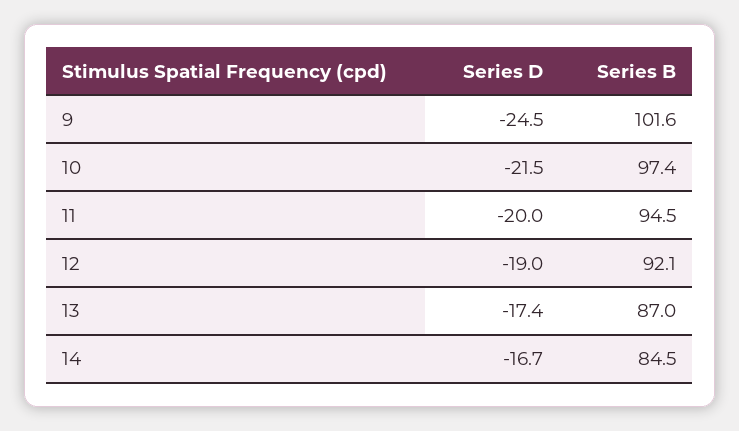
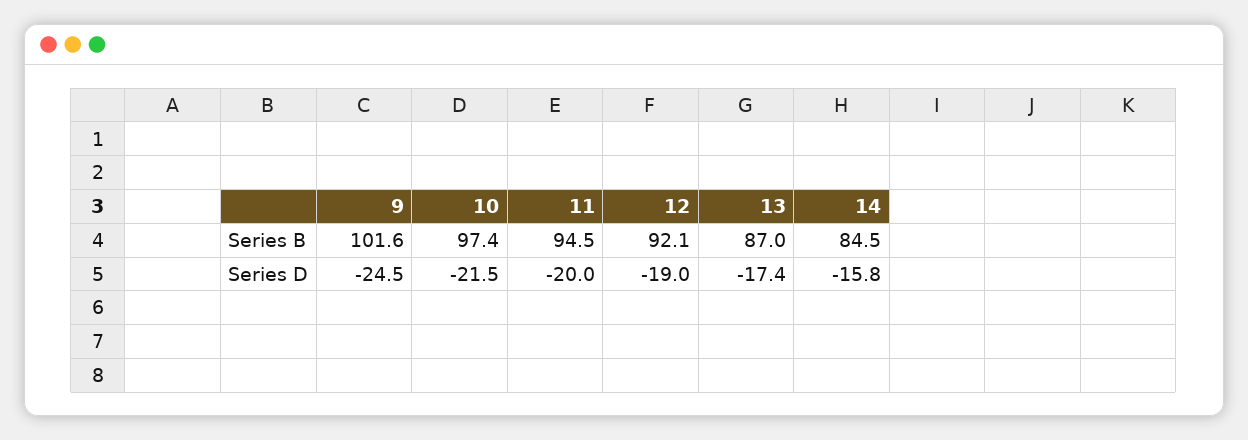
Series D, 14: -16.7 -> -15.8

